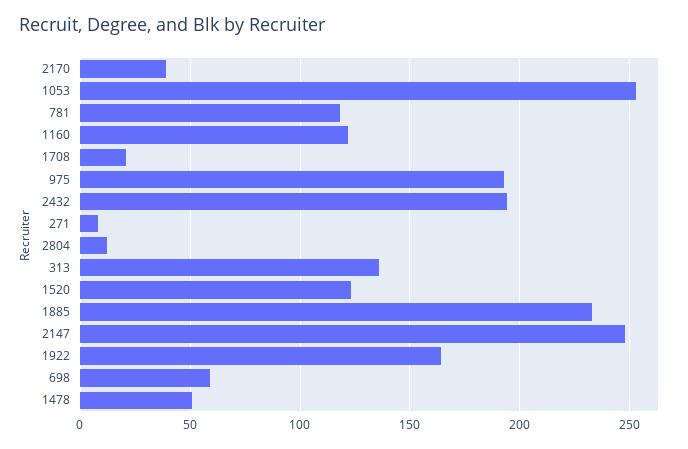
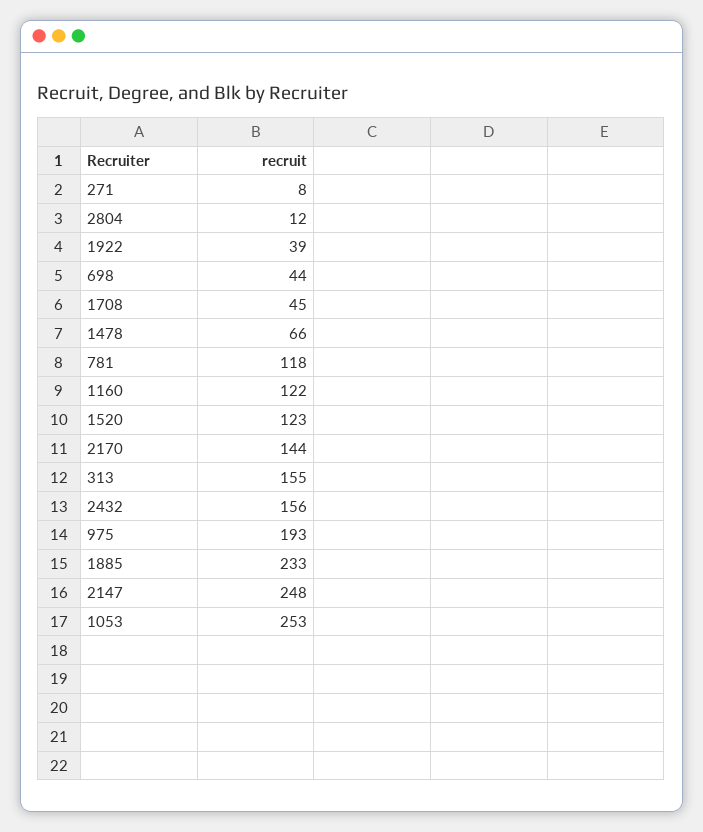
2170: 40 -> 144
1708: 20 -> 45
2432: 195 -> 156
313: 135 -> 155
1922: 165 -> 39
698: 60 -> 44
1478: 50 -> 66

